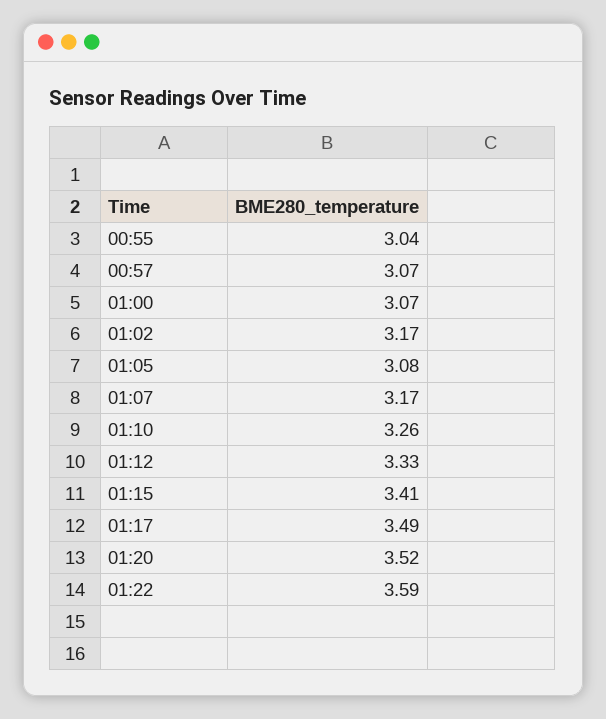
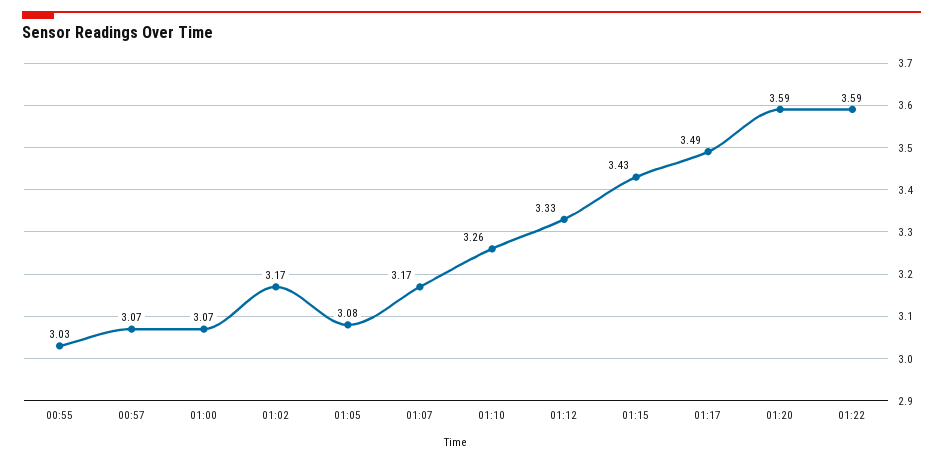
00:55: 3.04 -> 3.03
01:15: 3.41 -> 3.43
01:20: 3.52 -> 3.59

